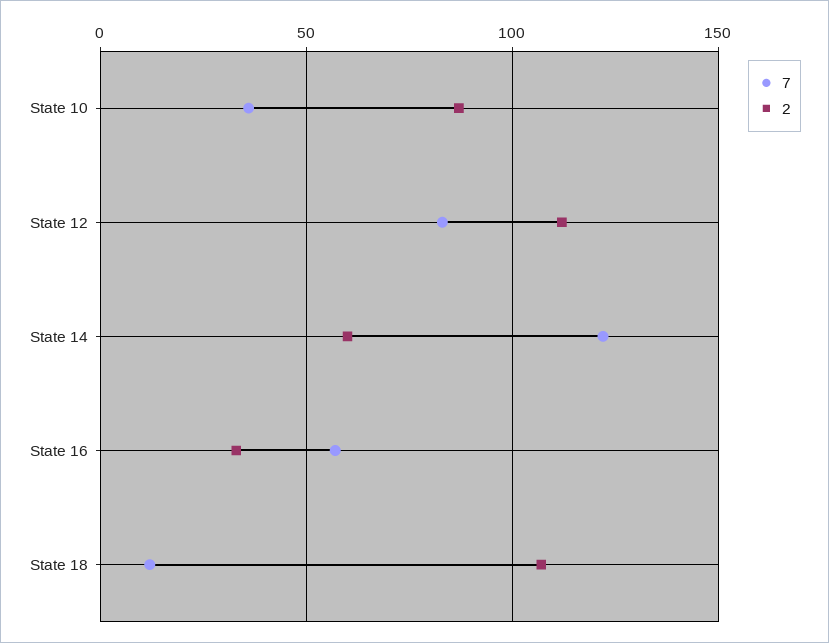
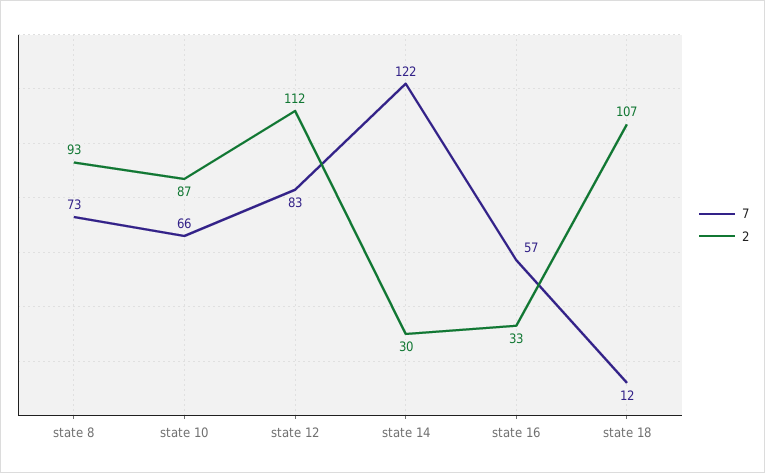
7, State 10: 35 -> 66
2, State 14: 60 -> 30
7, state 8: none -> 73
2, state 8: none -> 93

